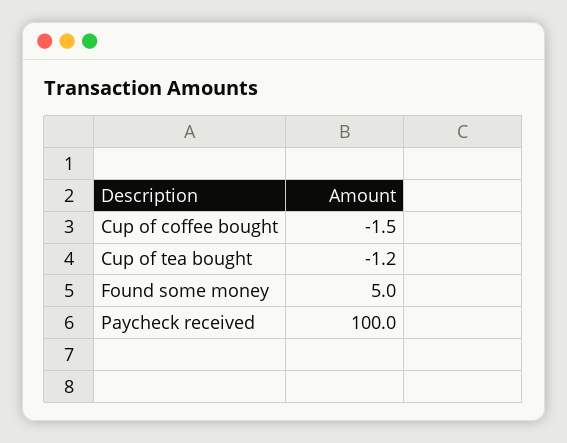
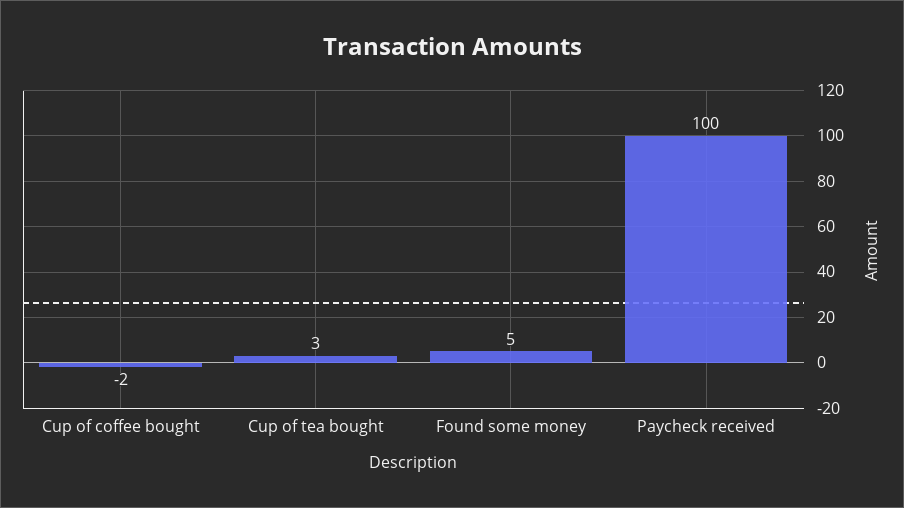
Cup of tea bought: -1.2 -> 3

